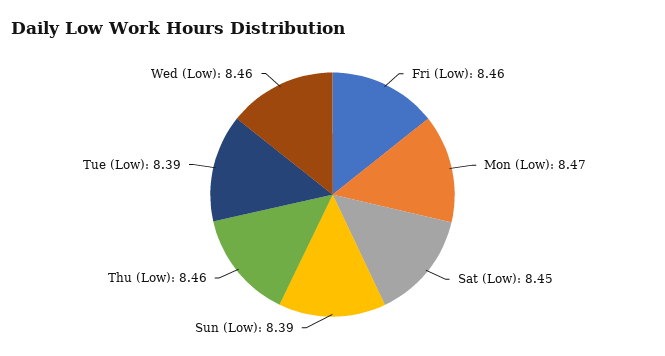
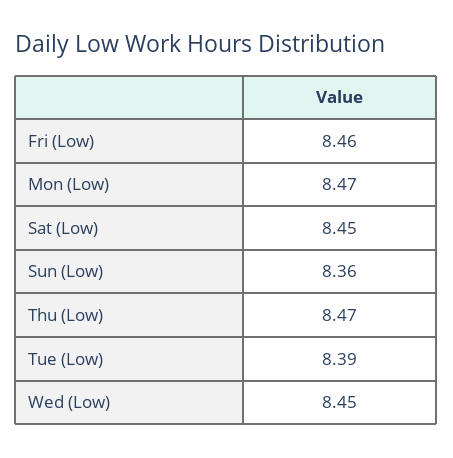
Sun (Low): 8.39 -> 8.36
Thu (Low): 8.46 -> 8.47
Wed (Low): 8.46 -> 8.45

